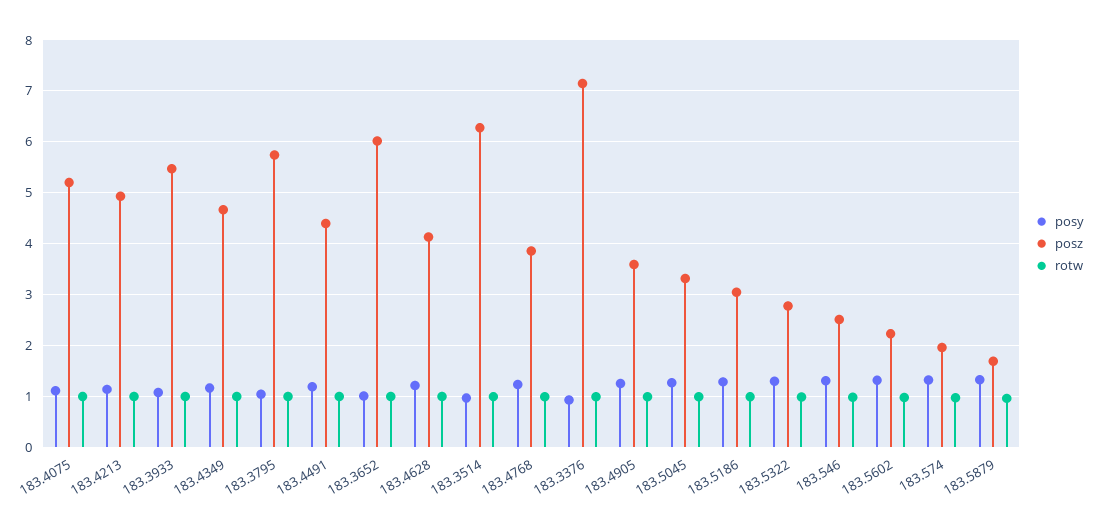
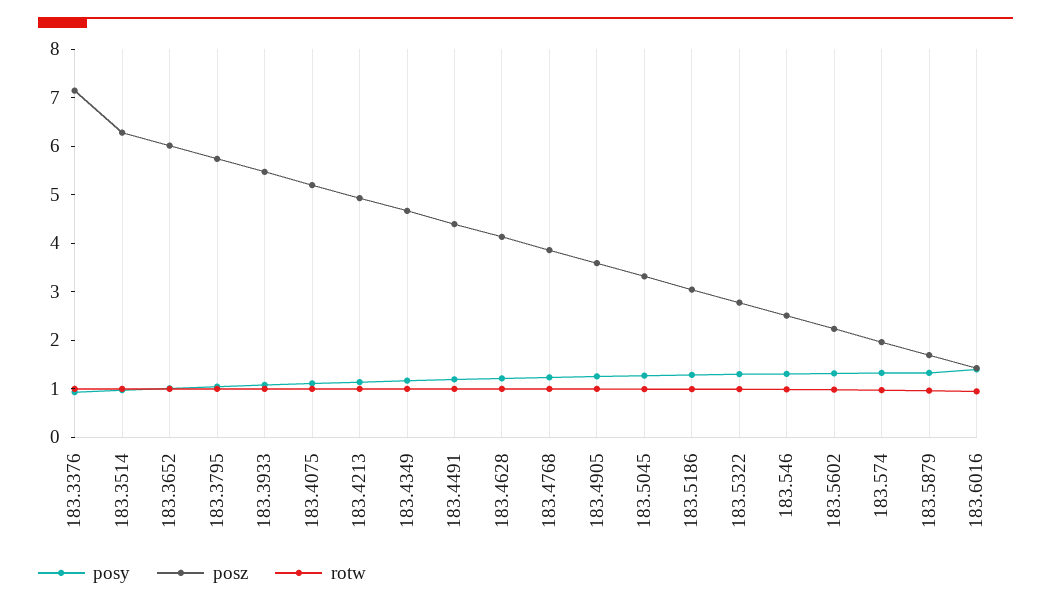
posy, 183.6016: none -> 1.4
posz, 183.6016: none -> 1.4
rotw, 183.6016: none -> 1

